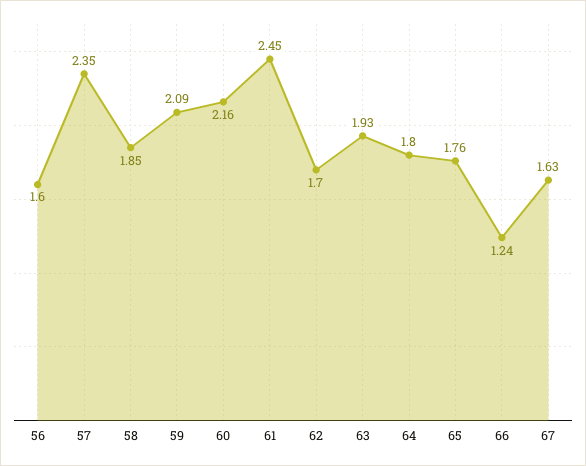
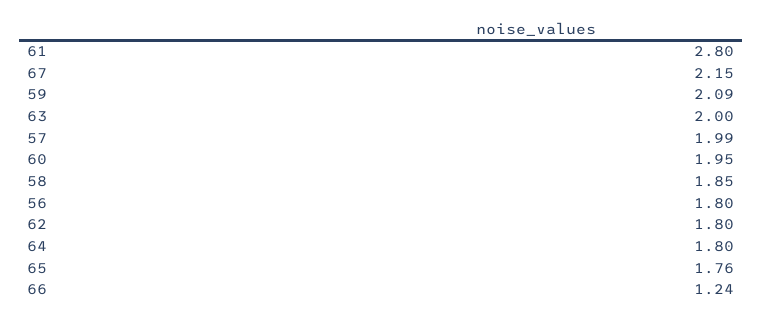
56: 1.6 -> 1.8
57: 2.35 -> 1.99
60: 2.16 -> 1.95
61: 2.45 -> 2.8
62: 1.7 -> 1.8
63: 1.93 -> 2
67: 1.63 -> 2.15

